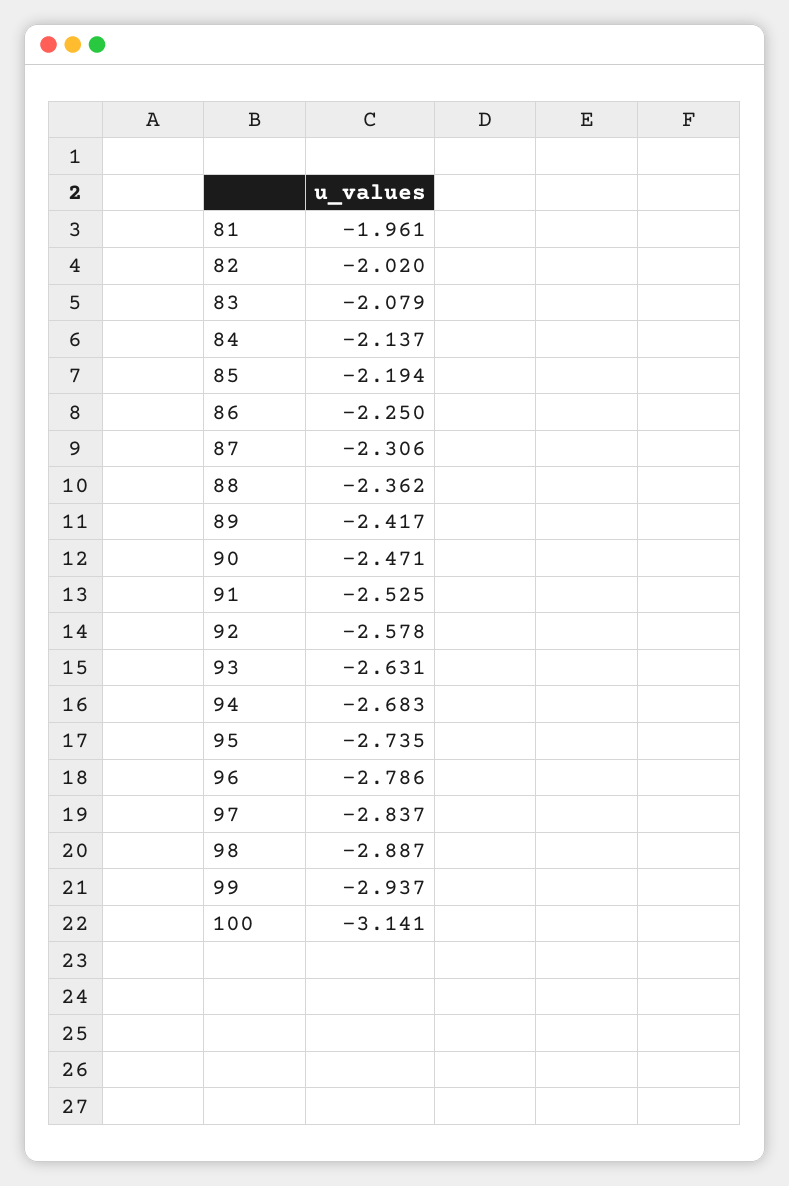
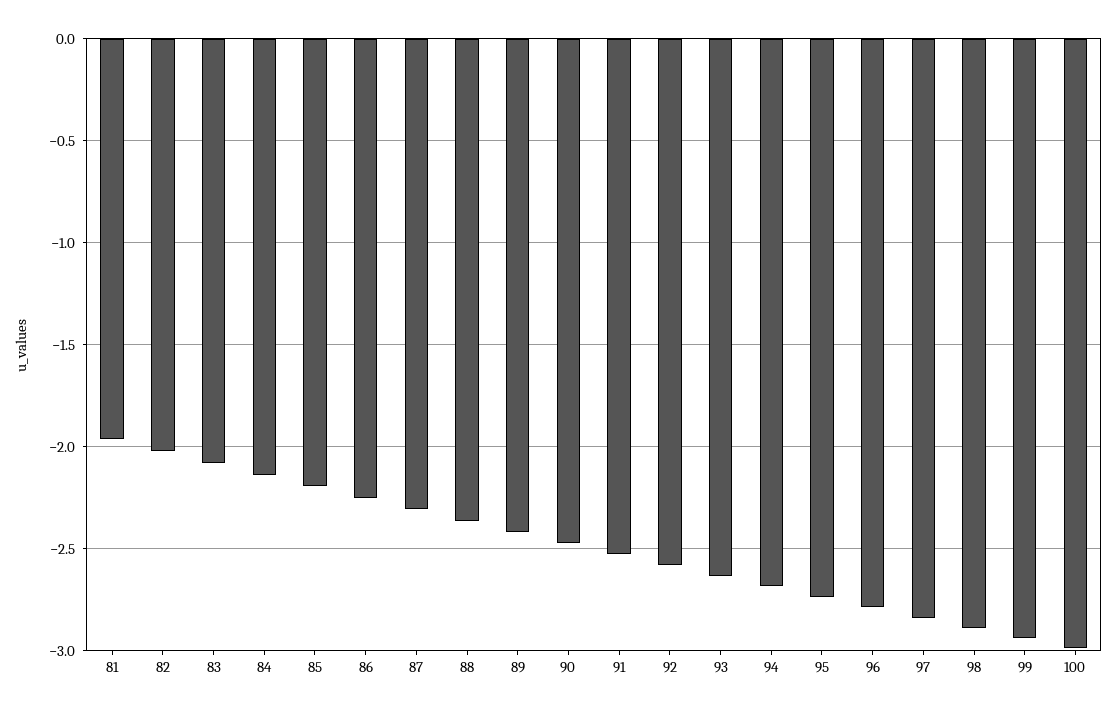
100: -3.141 -> -3

